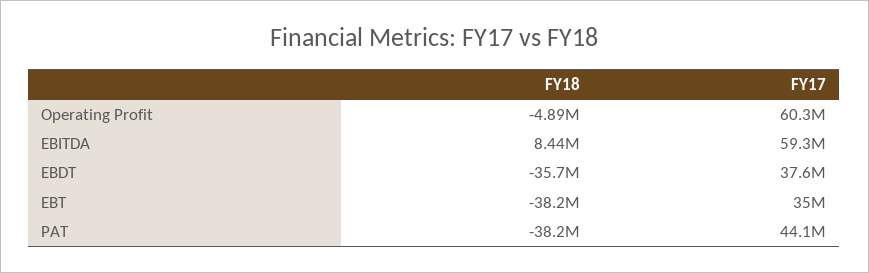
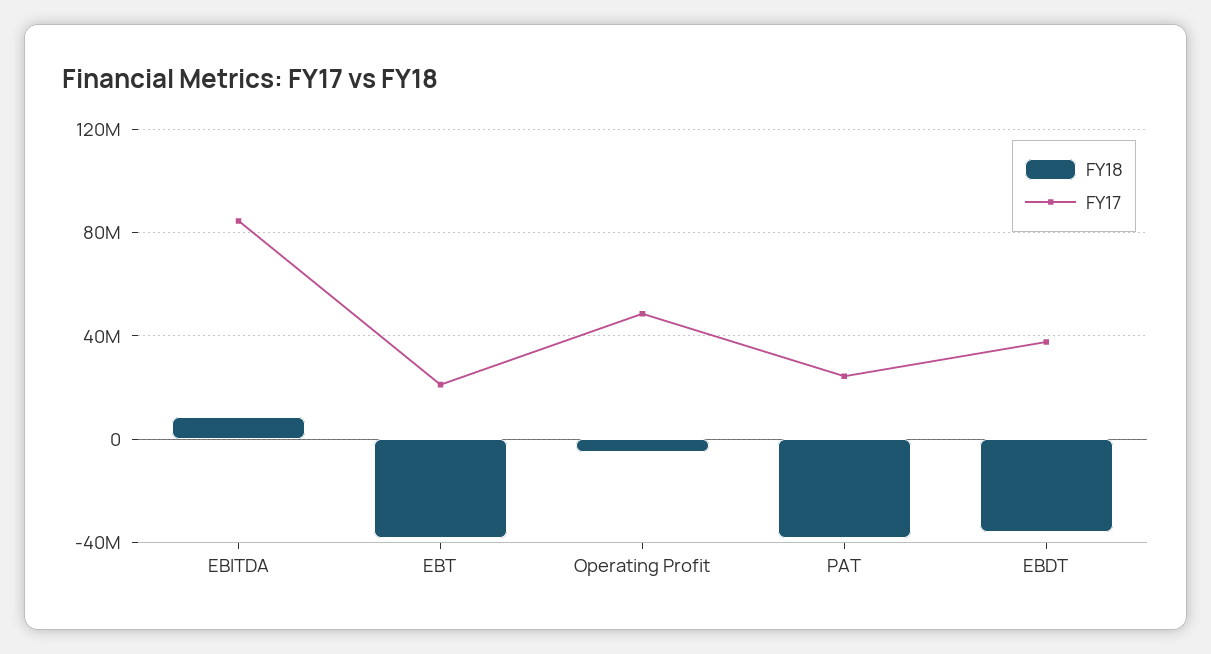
FY17, Operating Profit: 60300000 -> 50000000
FY17, EBITDA: 59300000 -> 85000000
FY17, EBT: 35000000 -> 20000000
FY17, PAT: 44100000 -> 25000000

